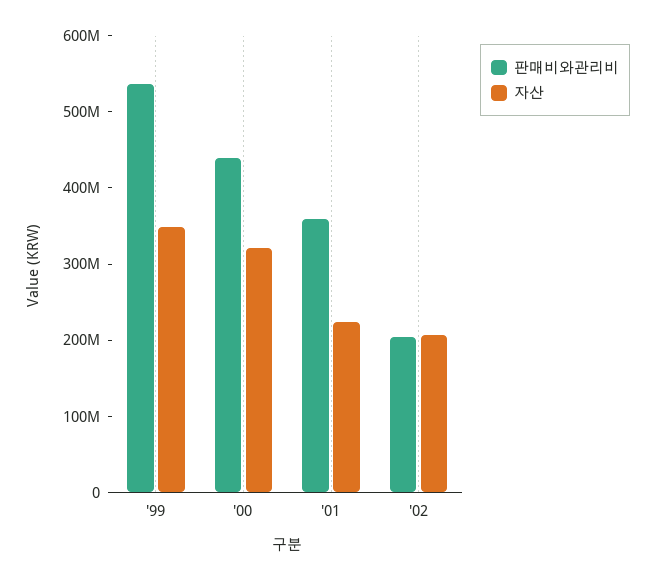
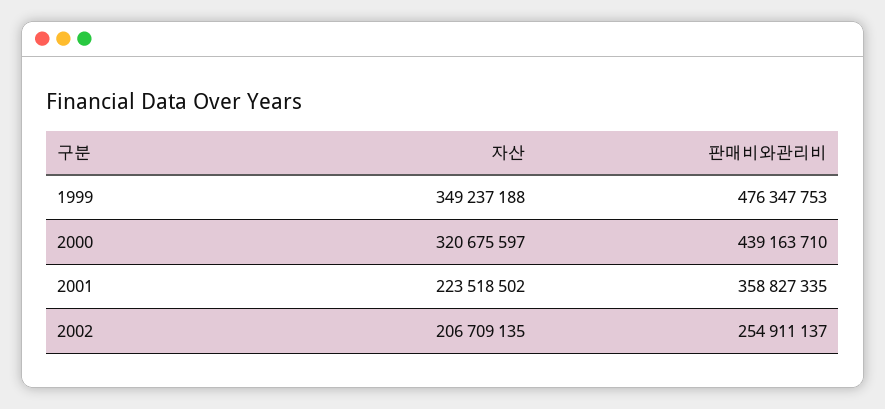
판매비와관리비, '99: 540000000 -> 476347753
판매비와관리비, '02: 200000000 -> 254911137

